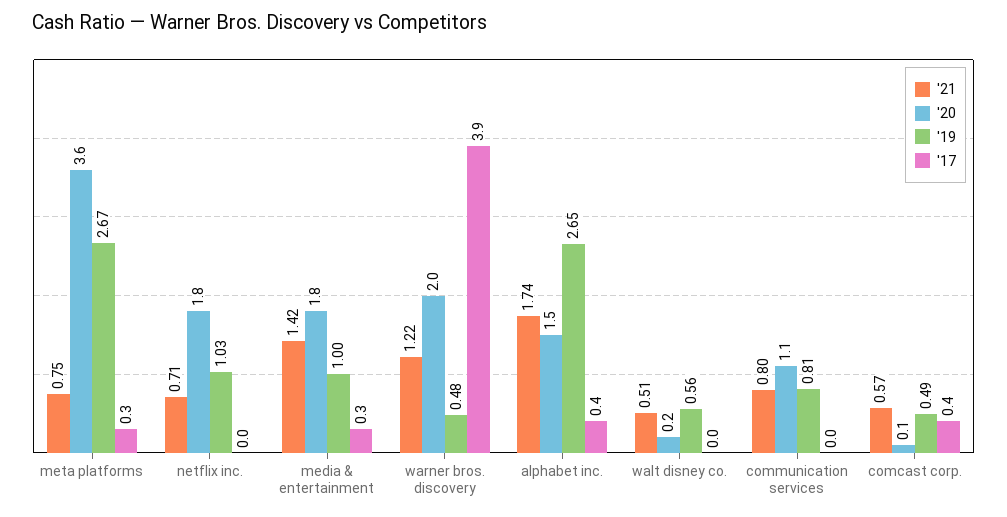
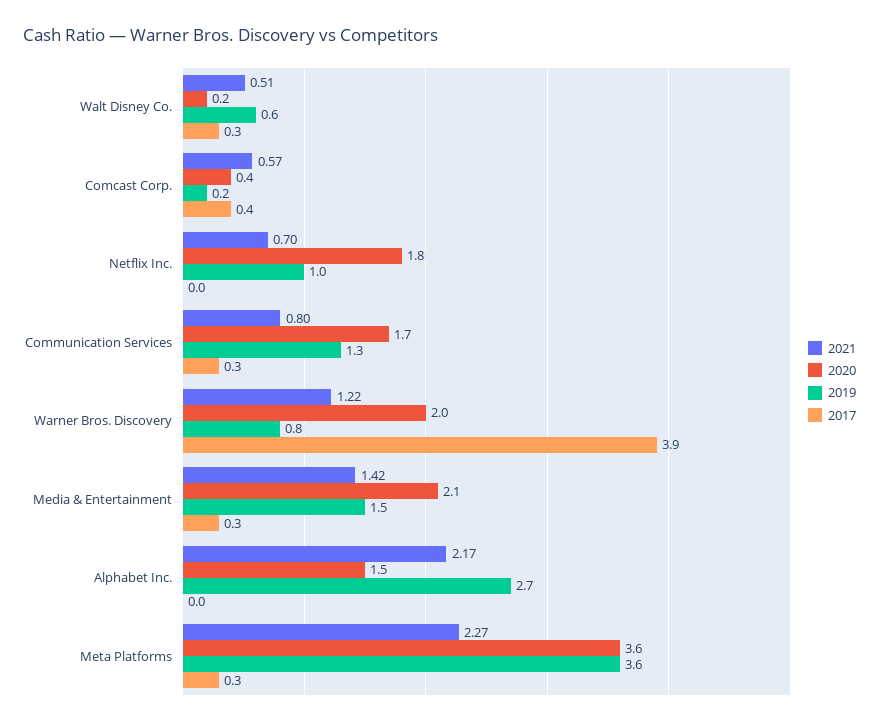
'21, meta platforms: 0.75 -> 2.27
'19, meta platforms: 2.67 -> 3.6
'21, netflix inc.: 0.71 -> 0.7
'20, media & entertainment: 1.8 -> 2.1
'19, media & entertainment: 1 -> 1.5
'19, warner bros. discovery: 0.48 -> 0.8
'21, alphabet inc.: 1.74 -> 2.17
'17, alphabet inc.: 0.4 -> 0
'17, walt disney co.: 0 -> 0.3
'20, communication services: 1.1 -> 1.7
'19, communication services: 0.81 -> 1.3
'17, communication services: 0 -> 0.3
'20, comcast corp.: 0.1 -> 0.4
'19, comcast corp.: 0.49 -> 0.2

